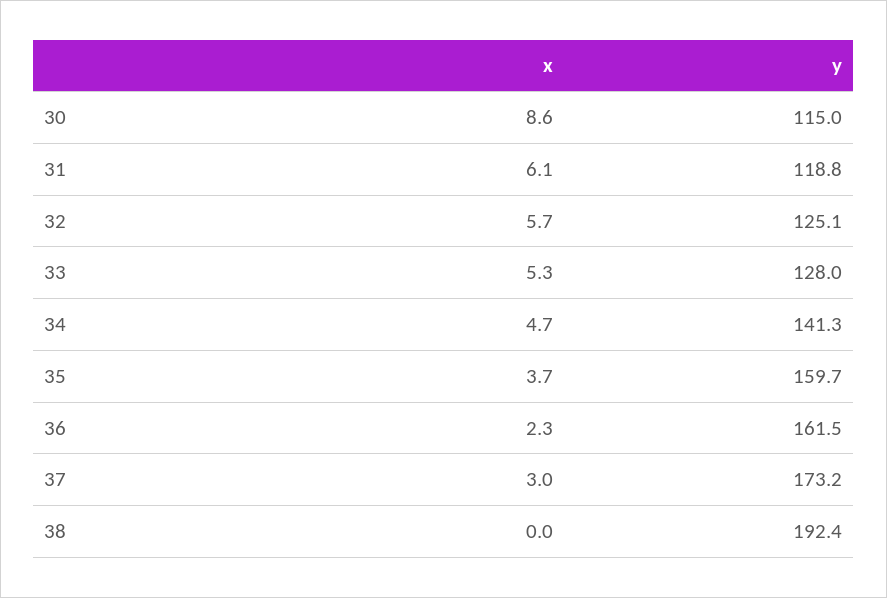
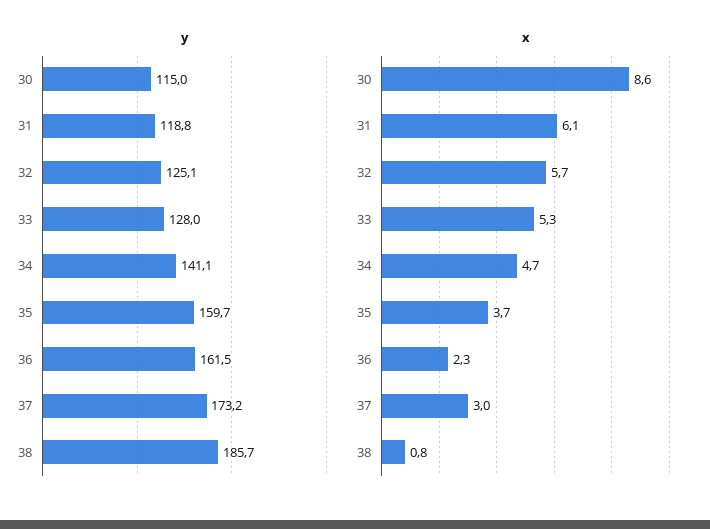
y, 34: 141.3 -> 141.1
x, 38: 0 -> 0.8
y, 38: 192.4 -> 185.7

